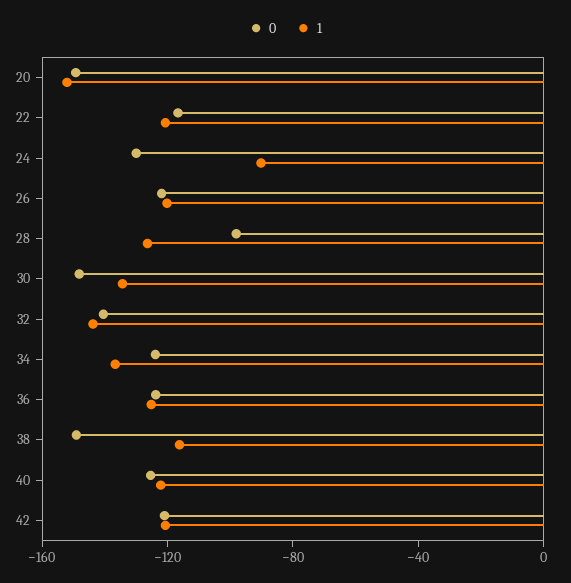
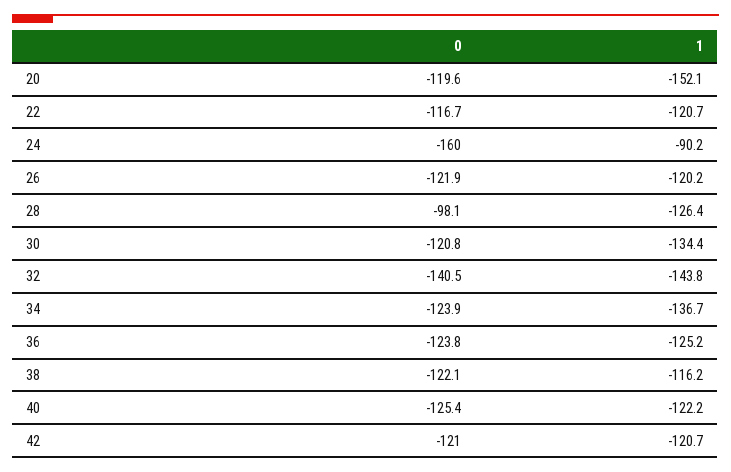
0, 20: -150 -> -119.6
0, 24: -130 -> -160
0, 30: -150 -> -120.8
0, 38: -150 -> -122.1

